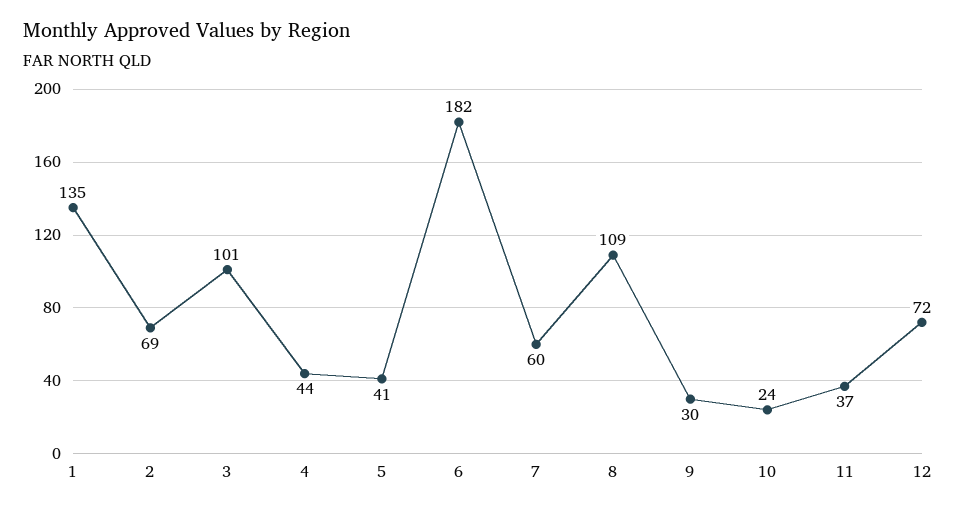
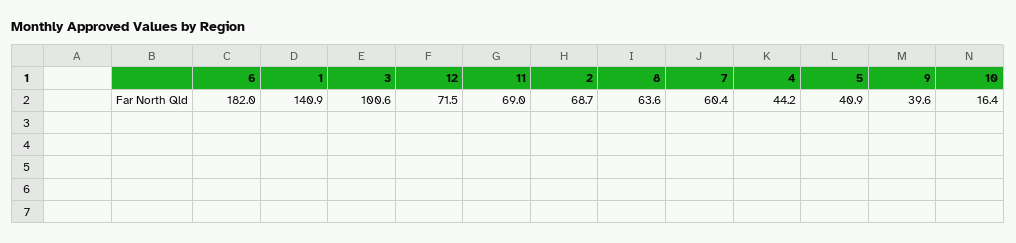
1: 135 -> 140.9
8: 109 -> 63.6
9: 30 -> 39.6
10: 24 -> 16.4
11: 37 -> 69

